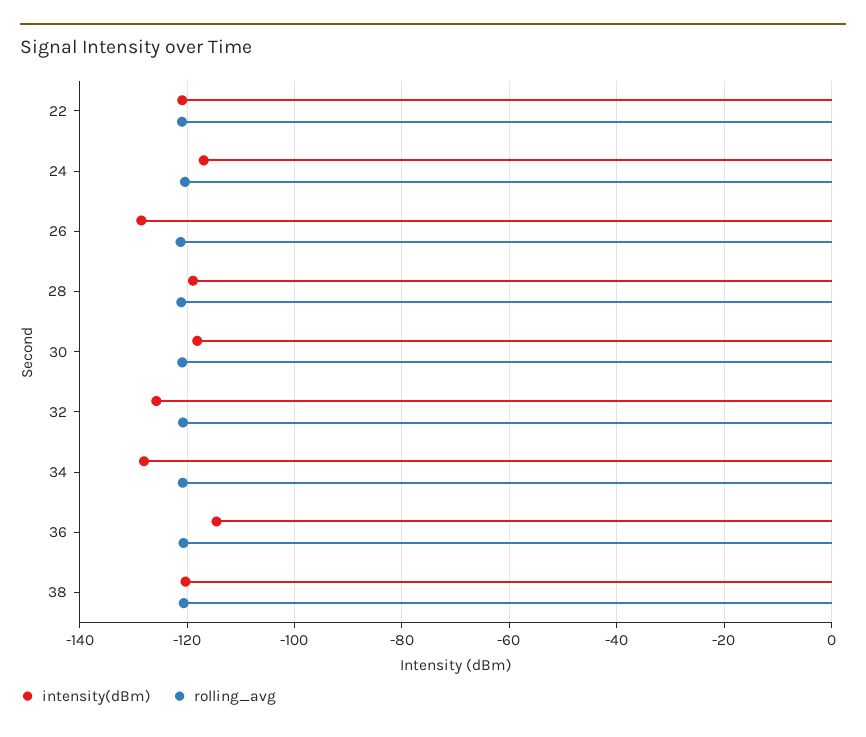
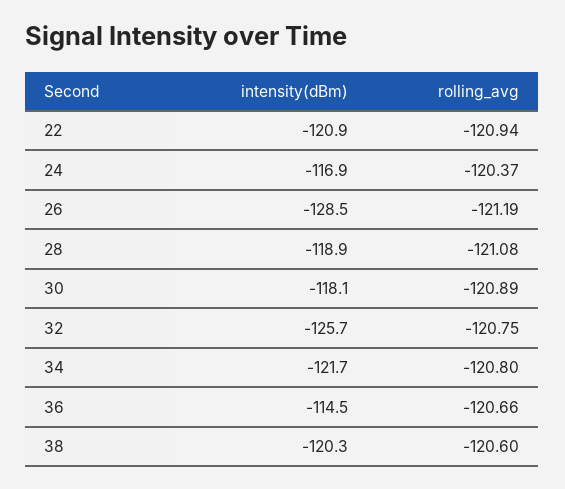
intensity(dBm), 34: -128 -> -121.7

